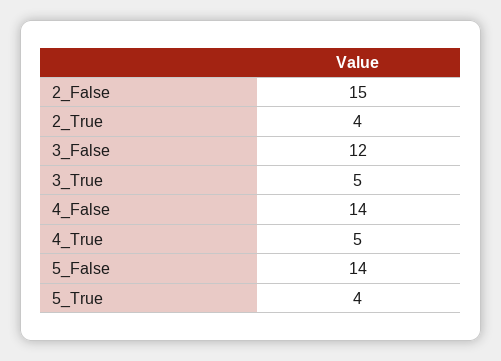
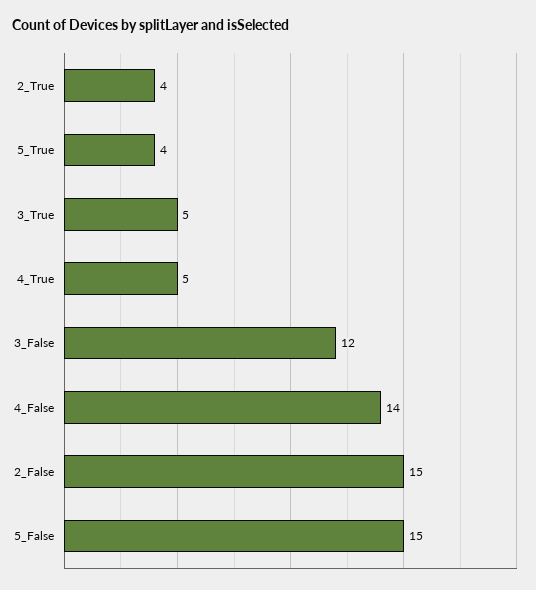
5_False: 14 -> 15

